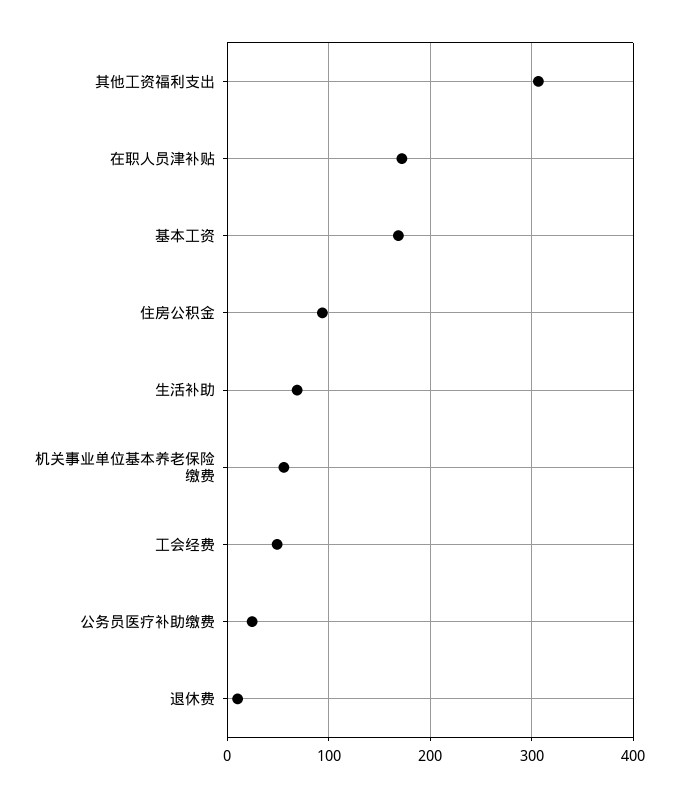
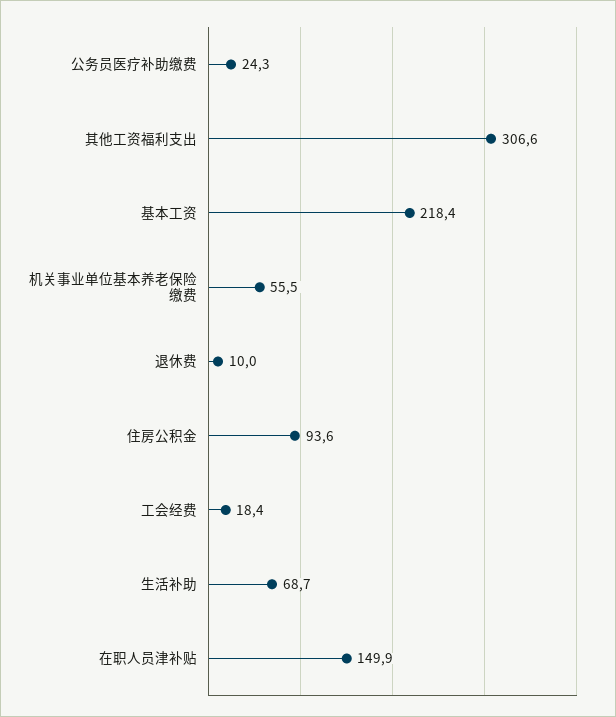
在职人员津补贴: 170 -> 149.9
基本工资: 170 -> 218.4
工会经费: 50 -> 18.4

